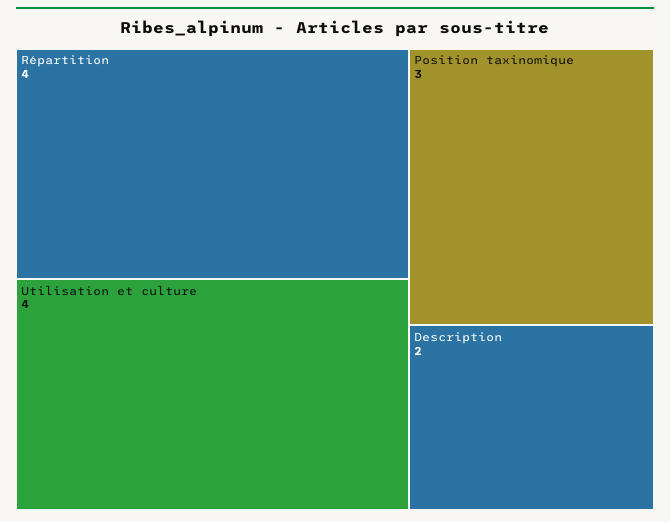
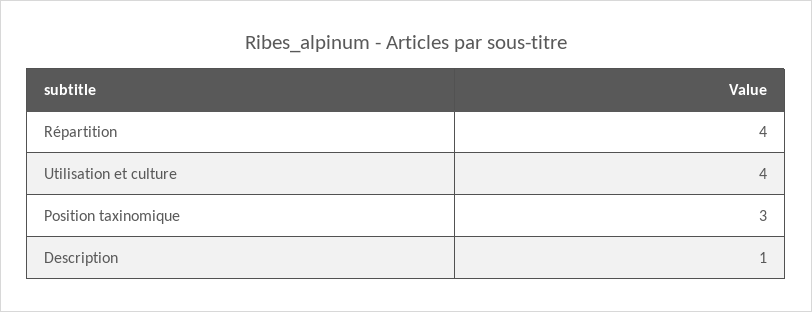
Description: 2 -> 1

